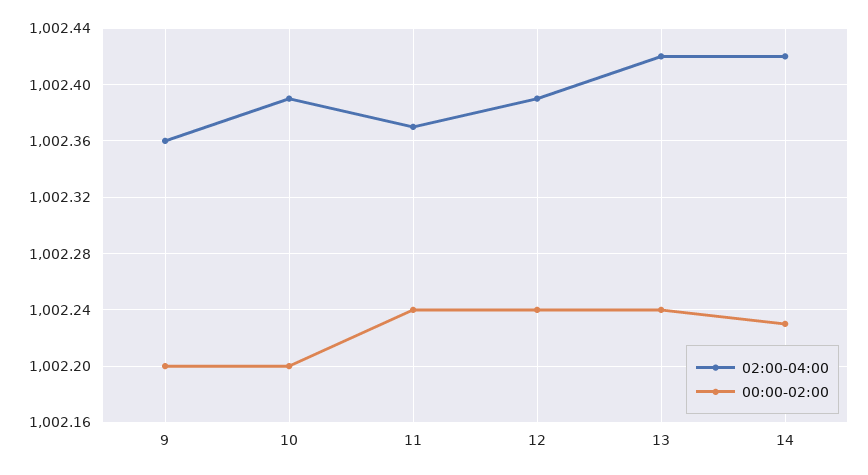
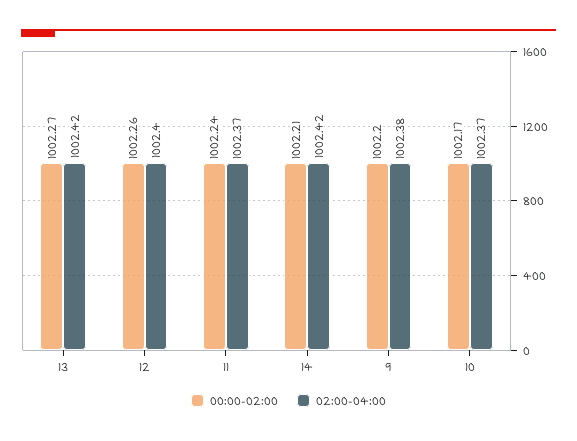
02:00-04:00, 9: 1002.36 -> 1002.38
02:00-04:00, 10: 1002.39 -> 1002.37
00:00-02:00, 10: 1002.2 -> 1002.17
02:00-04:00, 12: 1002.39 -> 1002.4
00:00-02:00, 12: 1002.24 -> 1002.26
00:00-02:00, 13: 1002.24 -> 1002.27
00:00-02:00, 14: 1002.23 -> 1002.21

